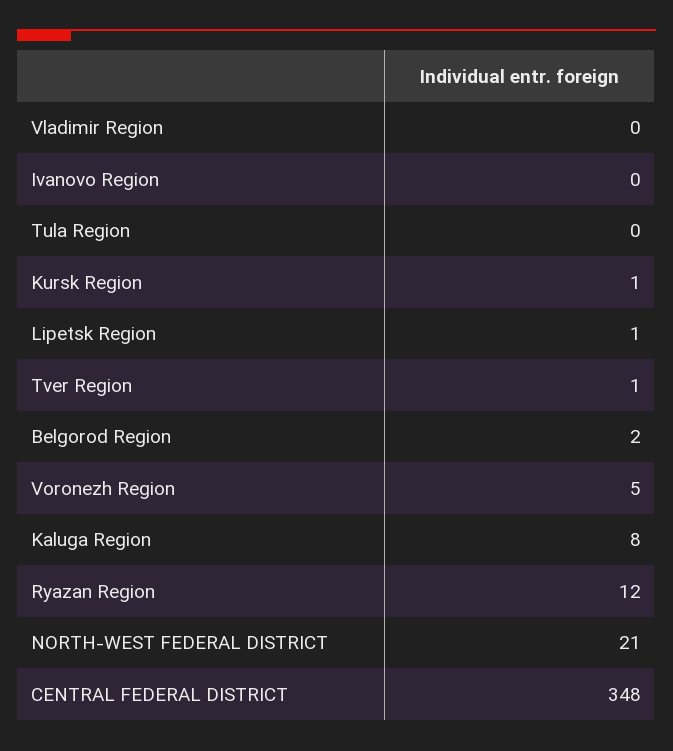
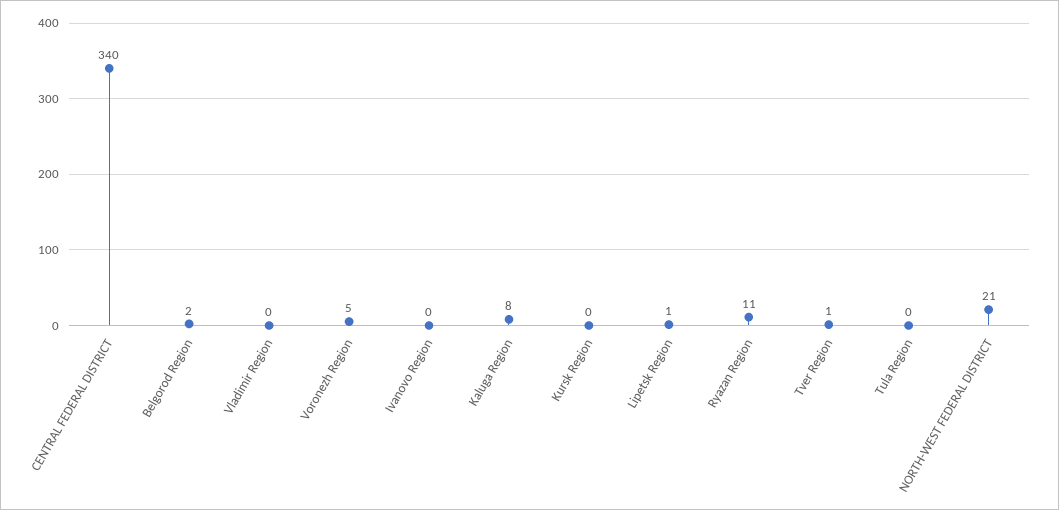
Kursk Region: 1 -> 0
Ryazan Region: 12 -> 11
CENTRAL FEDERAL DISTRICT: 348 -> 340

